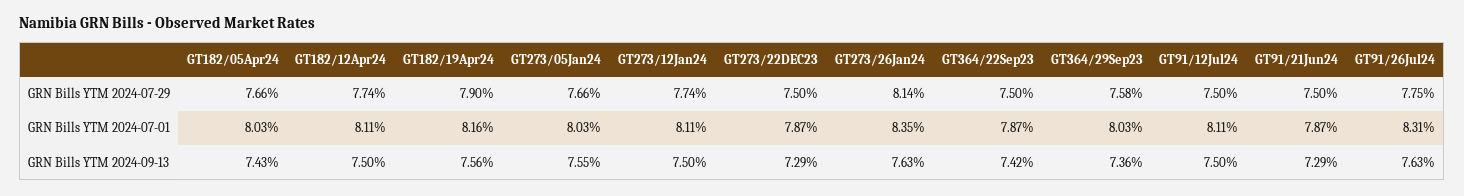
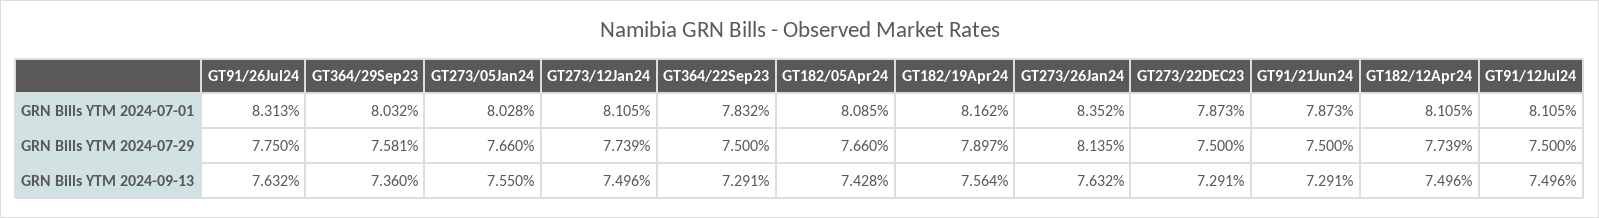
GT182/05Apr24, GRN Bills YTM 2024-07-01: 8.03 -> 8.085
GT364/22Sep23, GRN Bills YTM 2024-07-01: 7.87 -> 7.832
GT364/22Sep23, GRN Bills YTM 2024-09-13: 7.42 -> 7.291

